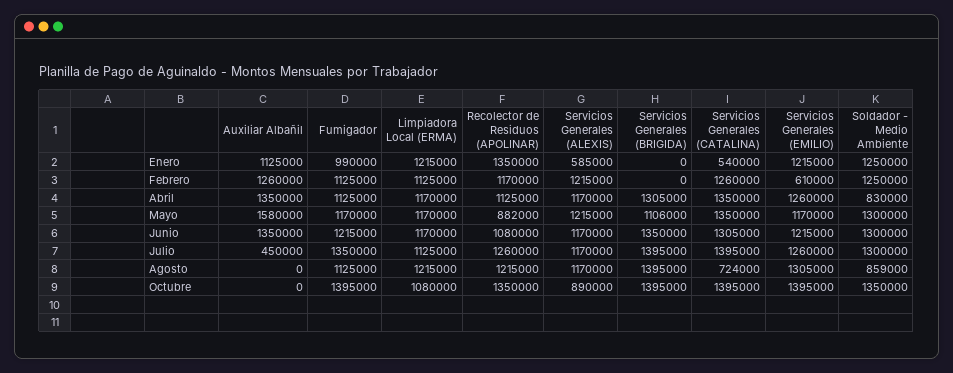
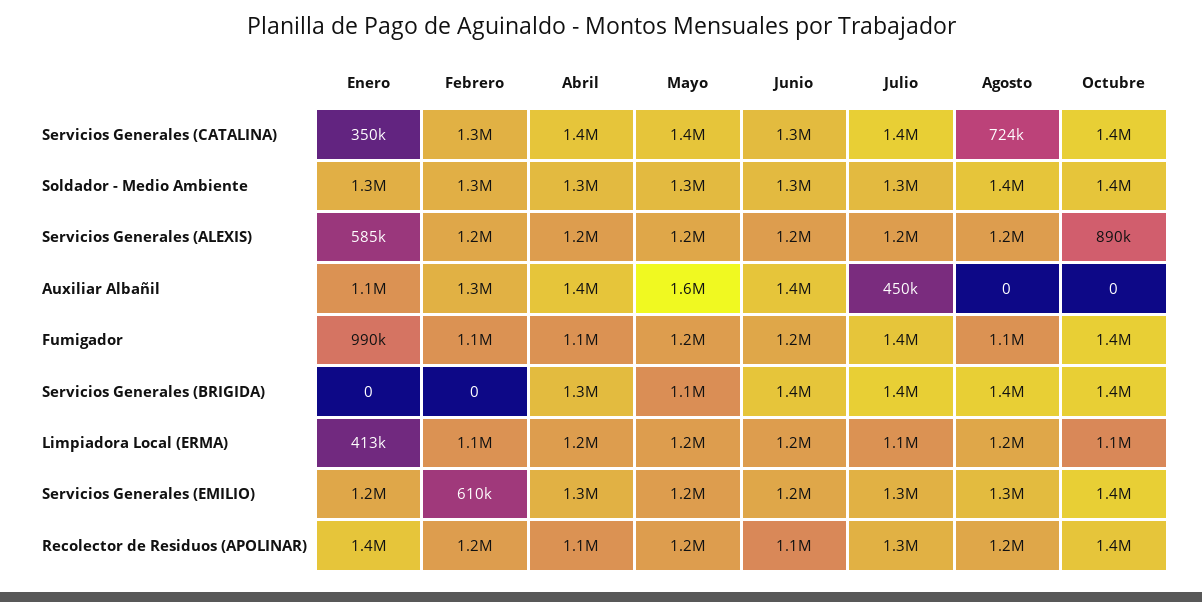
Limpiadora Local (ERMA), Enero: 1215000 -> 413000
Servicios Generales (CATALINA), Enero: 540000 -> 350000
Soldador - Medio Ambiente, Abril: 830000 -> 1300000
Recolector de Residuos (APOLINAR), Mayo: 882000 -> 1200000
Soldador - Medio Ambiente, Agosto: 859000 -> 1400000

